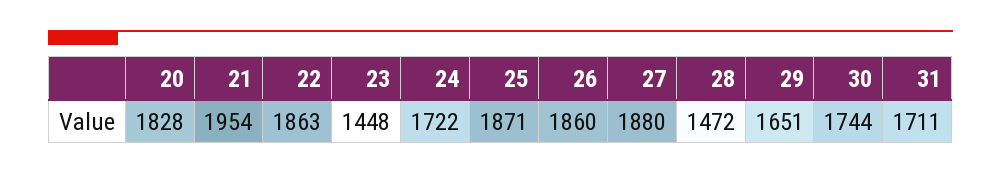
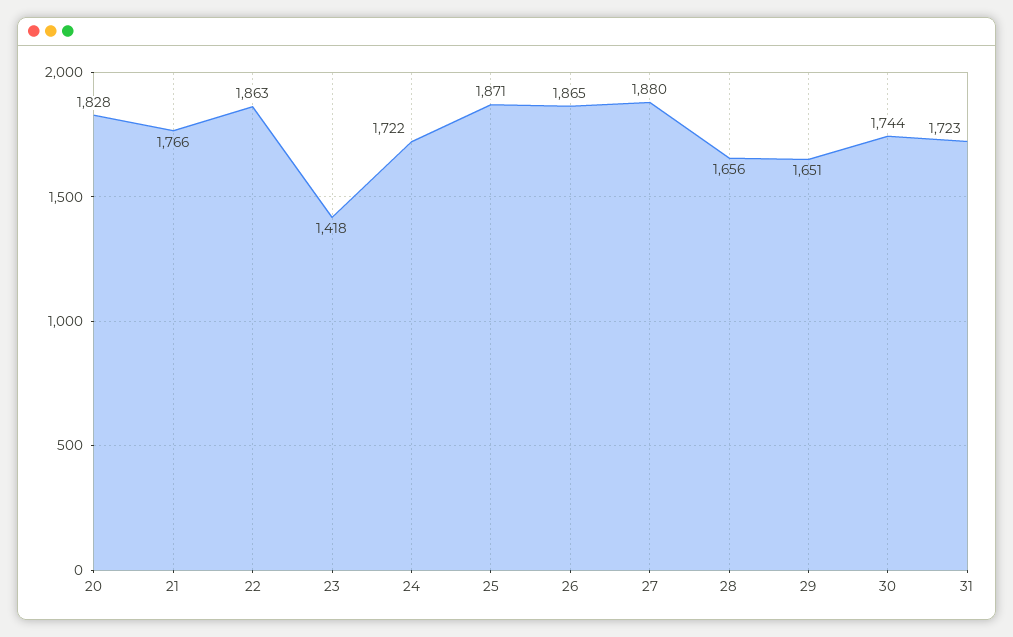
21: 1954 -> 1766
23: 1448 -> 1418
26: 1860 -> 1865
28: 1472 -> 1656
31: 1711 -> 1723

